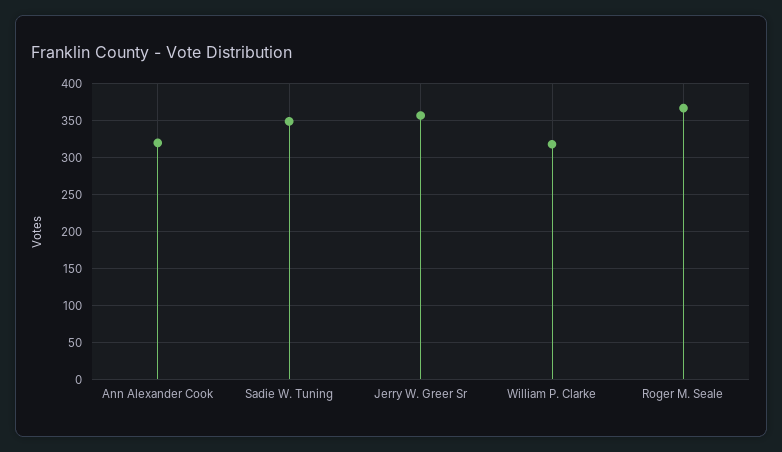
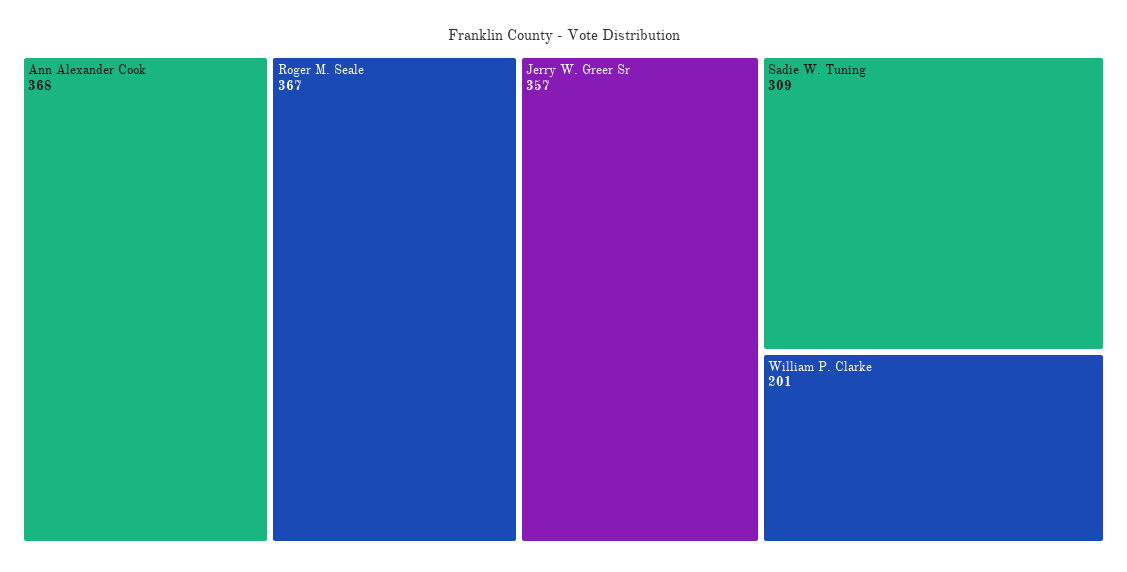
Ann Alexander Cook: 320 -> 368
Sadie W. Tuning: 350 -> 309
William P. Clarke: 320 -> 201

